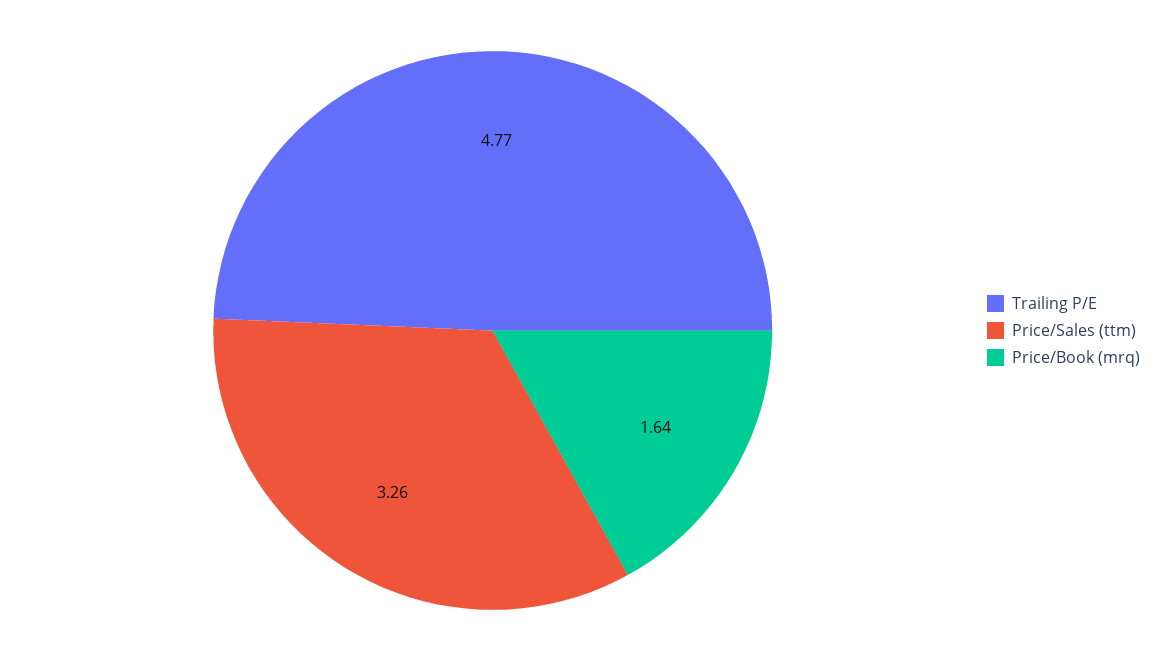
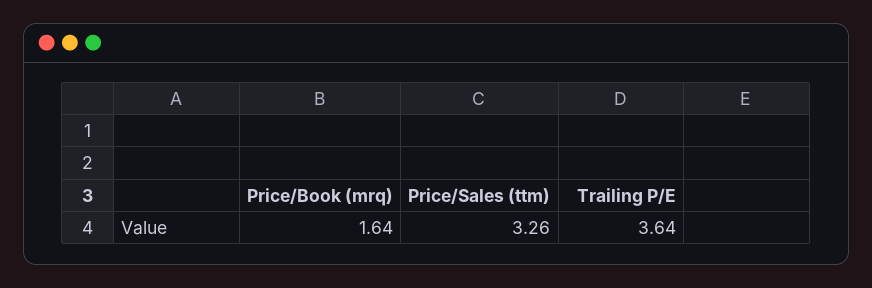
Trailing P/E: 4.77 -> 3.64

